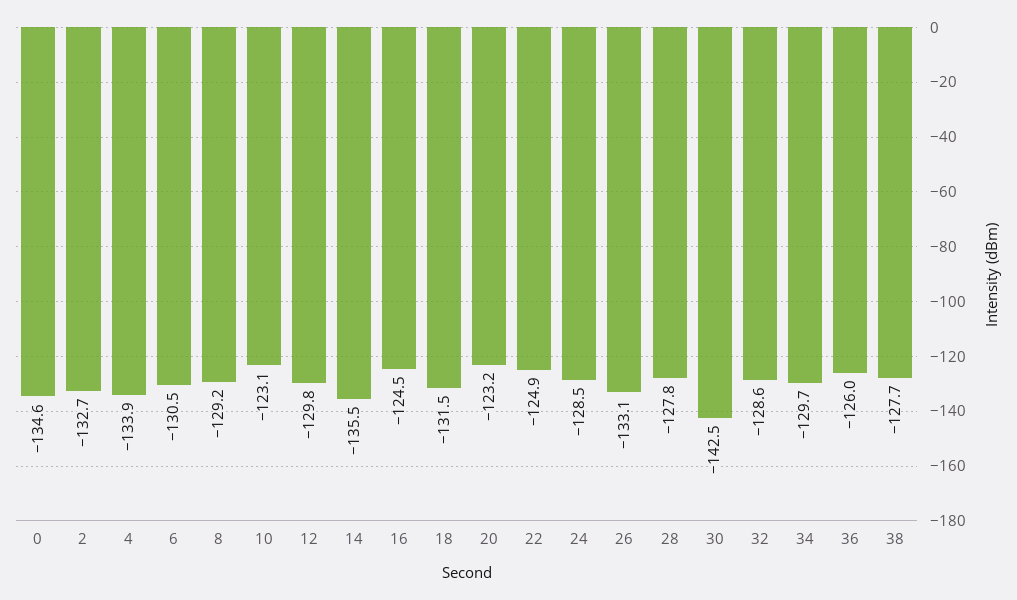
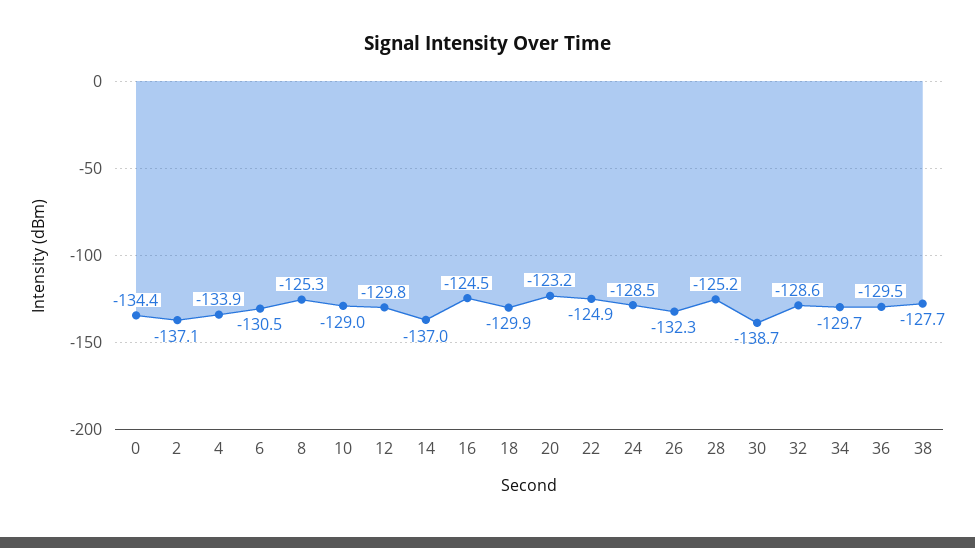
0: -134.6 -> -134.4
2: -132.7 -> -137.1
8: -129.2 -> -125.3
10: -123.1 -> -129
14: -135.5 -> -137
18: -131.5 -> -129.9
26: -133.1 -> -132.3
28: -127.8 -> -125.2
30: -142.5 -> -138.7
36: -126 -> -129.5

